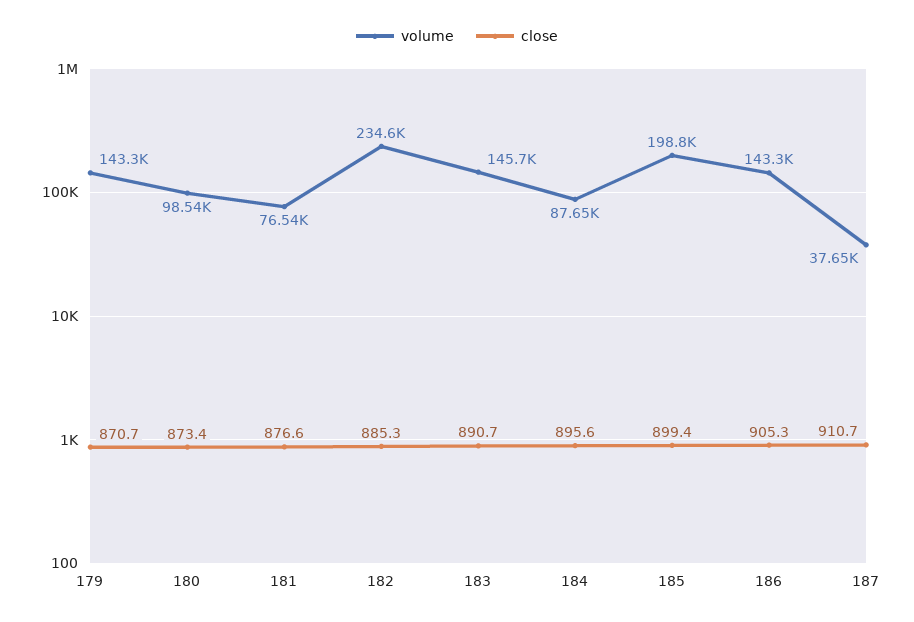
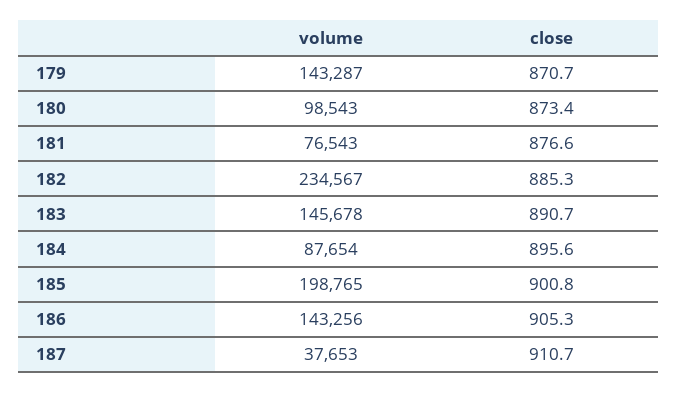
close, 185: 899.4 -> 900.8

